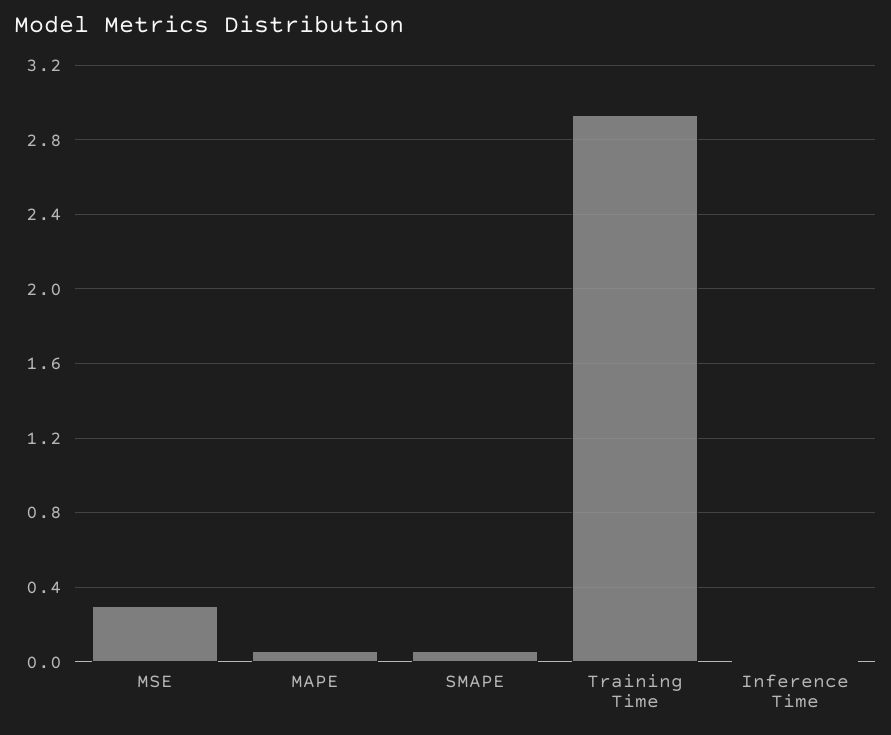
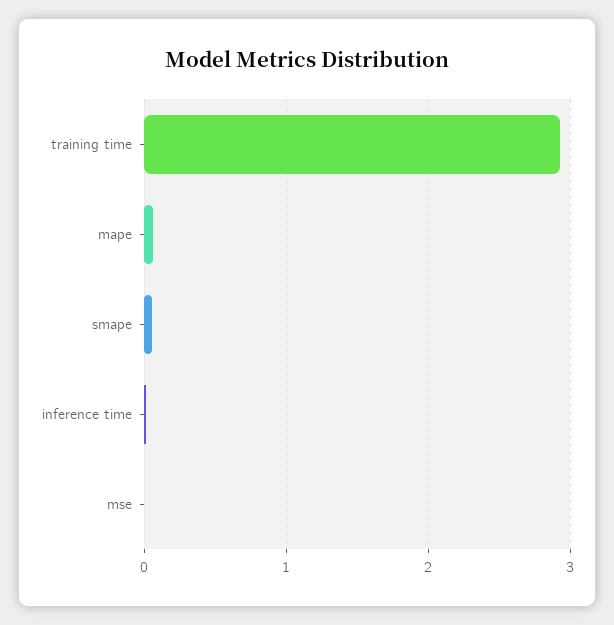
MSE: 0.3 -> 0

